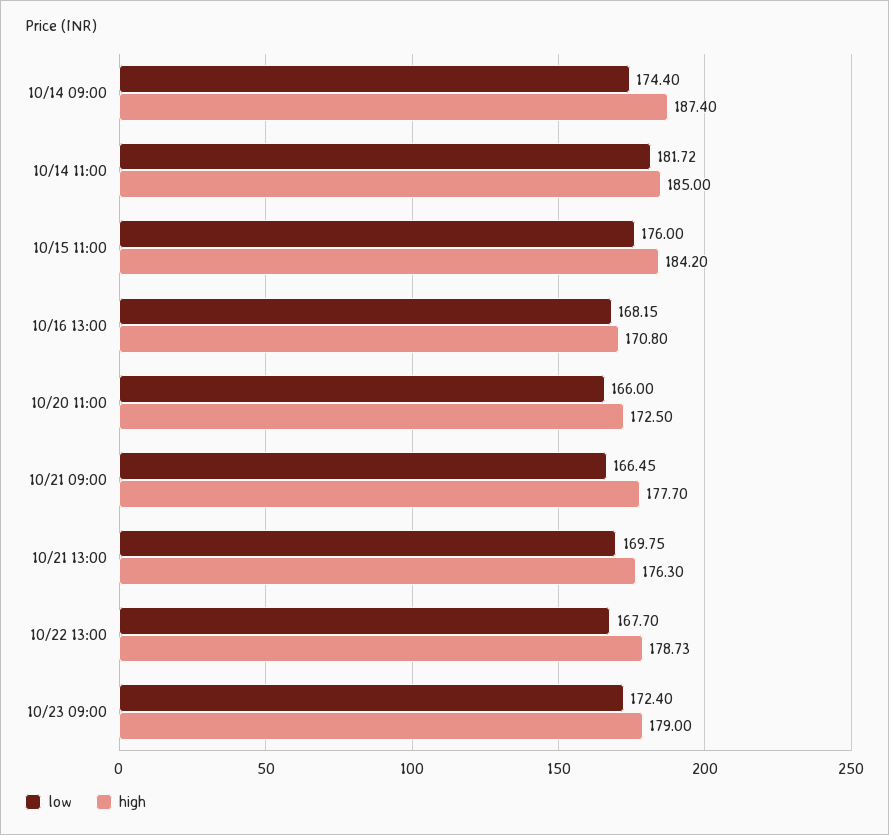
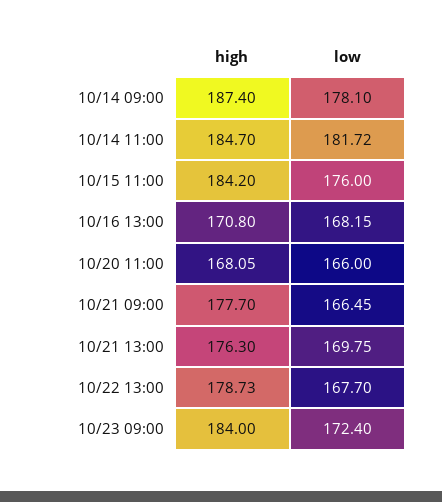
low, 10/14 09:00: 174.4 -> 178.1
high, 10/14 11:00: 185 -> 184.7
high, 10/20 11:00: 172.5 -> 168.05
high, 10/23 09:00: 179 -> 184

